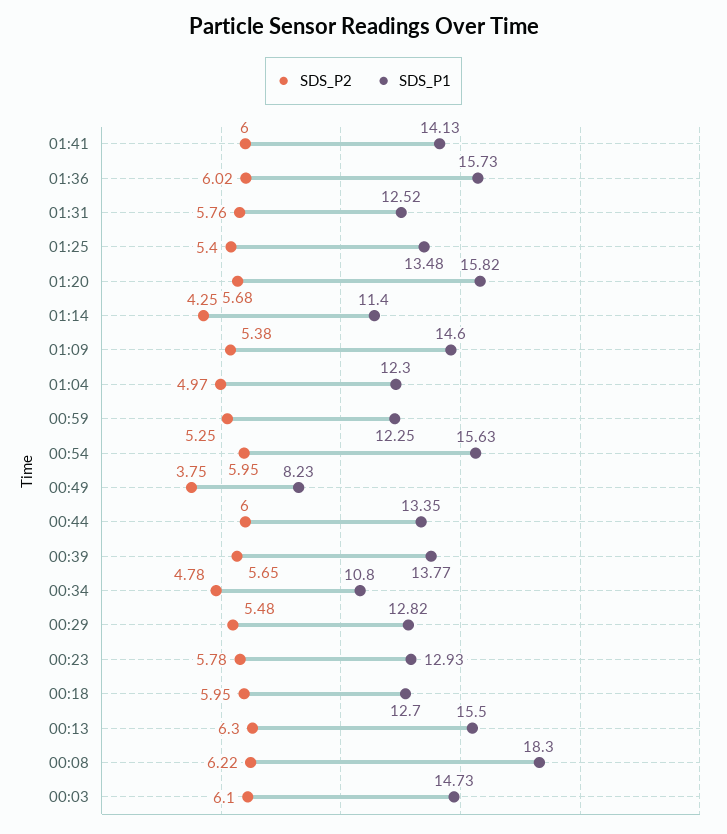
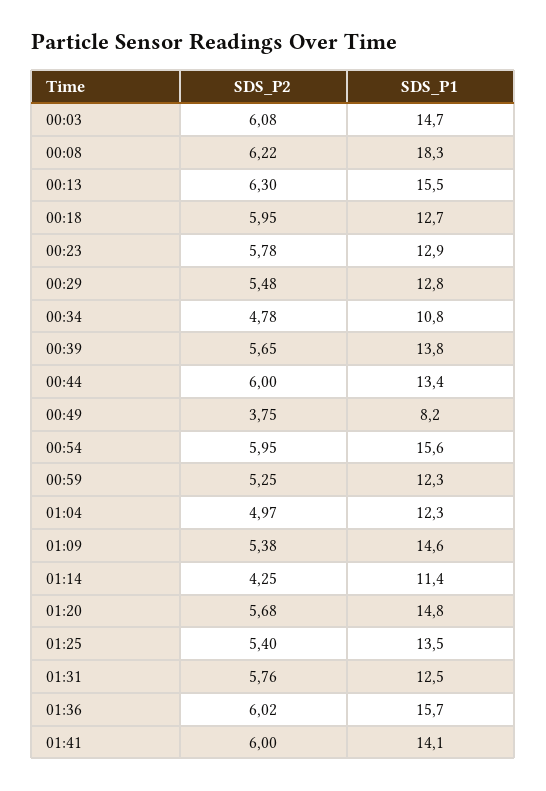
SDS_P1, 01:20: 15.82 -> 14.8
SDS_P2, 00:03: 6.1 -> 6.08

